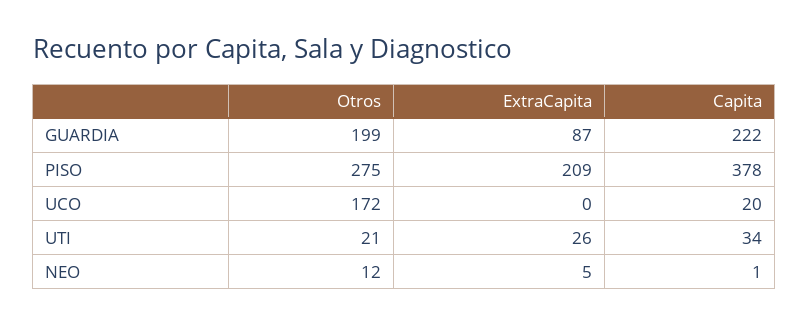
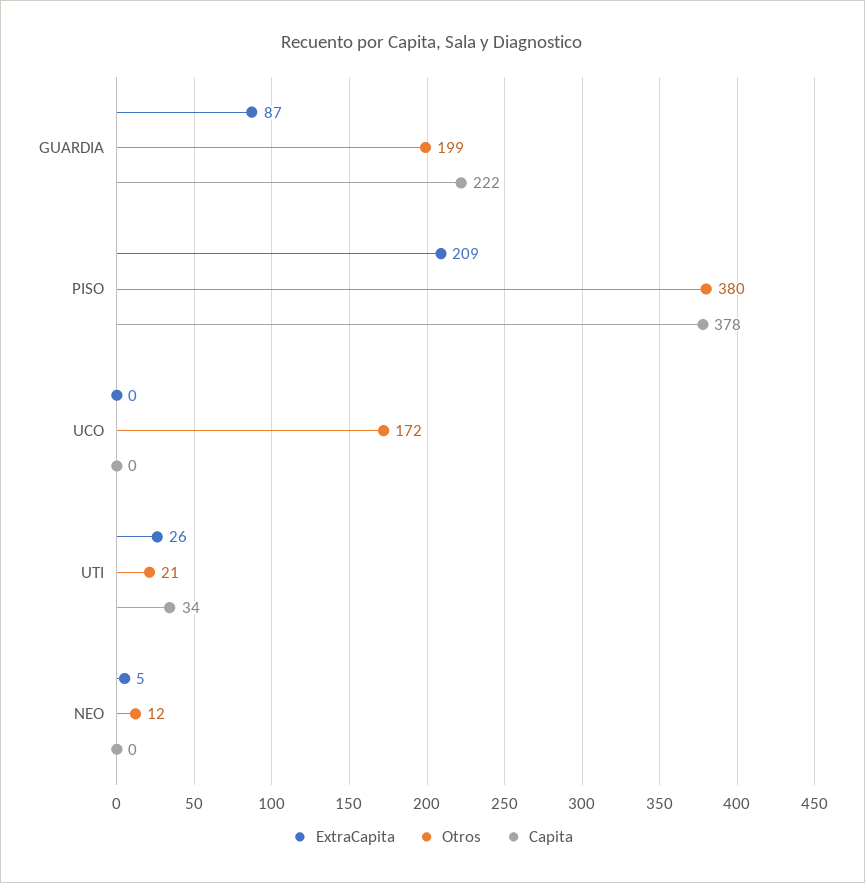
Otros, PISO: 275 -> 380
Capita, UCO: 20 -> 0
Capita, NEO: 1 -> 0

